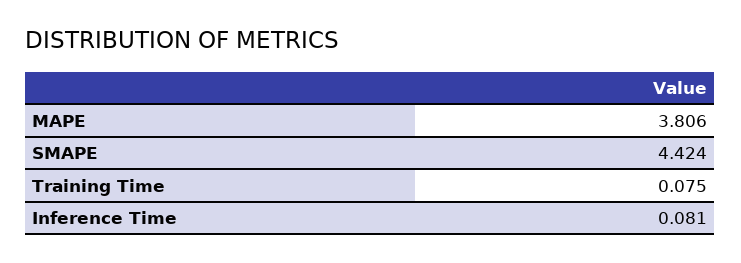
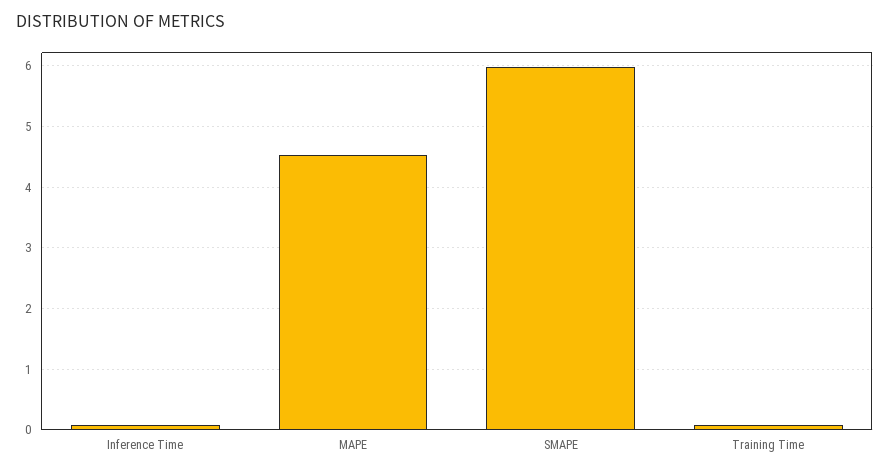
MAPE: 3.806 -> 4.5
SMAPE: 4.424 -> 6

